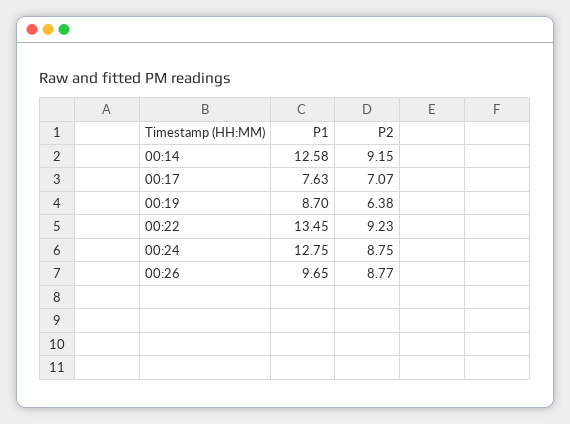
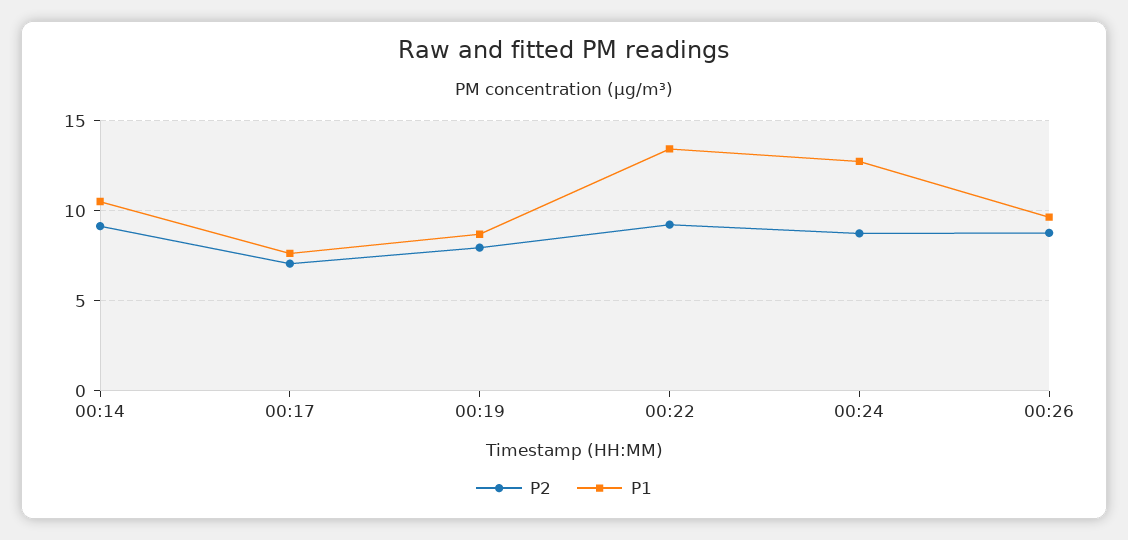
P1, 00:14: 12.58 -> 10.5
P2, 00:19: 6.38 -> 8

